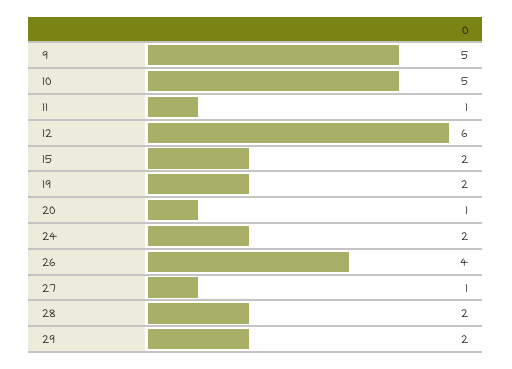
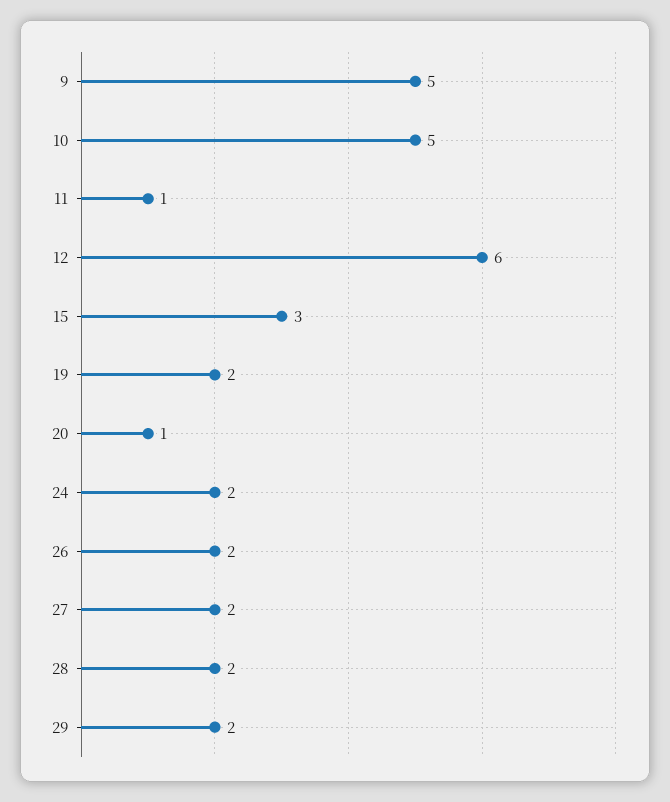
15: 2 -> 3
26: 4 -> 2
27: 1 -> 2

